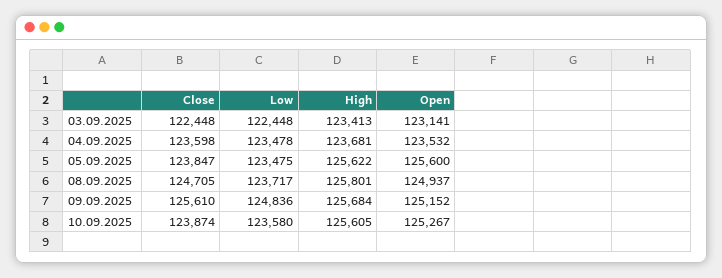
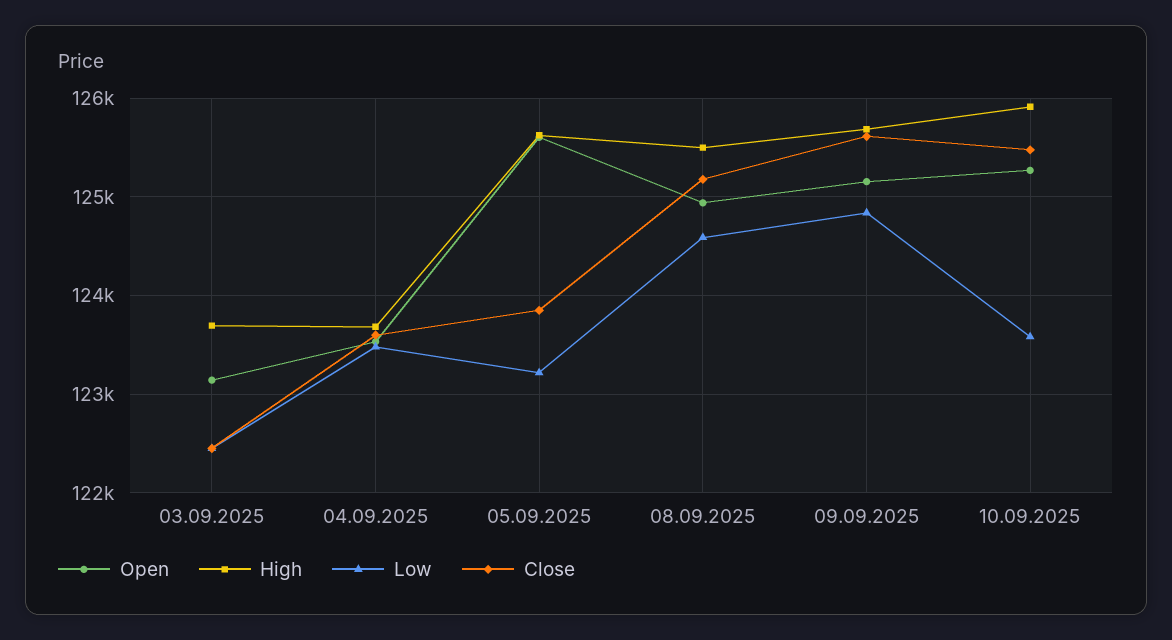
High, 03.09.2025: 123413 -> 123700
Low, 05.09.2025: 123475 -> 123200
Close, 08.09.2025: 124705 -> 125200
Low, 08.09.2025: 123717 -> 124600
High, 08.09.2025: 125801 -> 125500
Close, 10.09.2025: 123874 -> 125500
High, 10.09.2025: 125605 -> 125900

